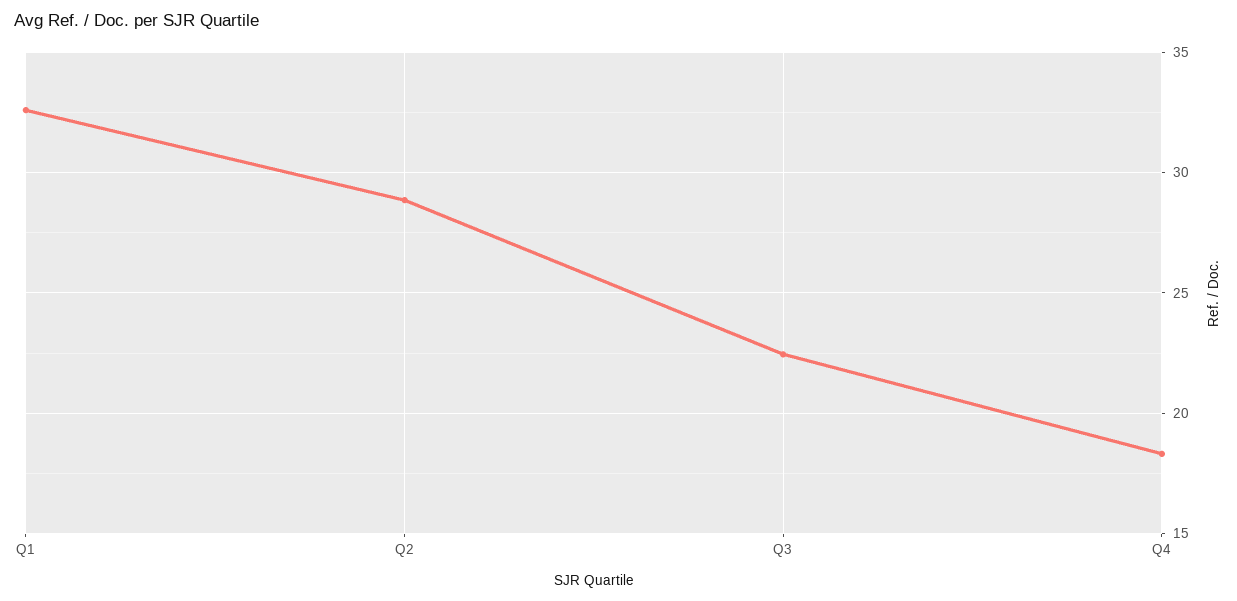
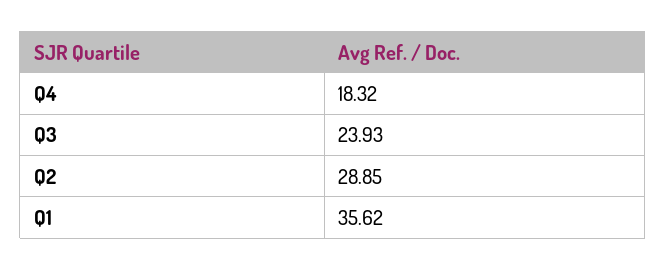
Q1: 32.5 -> 35.62
Q3: 22.5 -> 23.93

